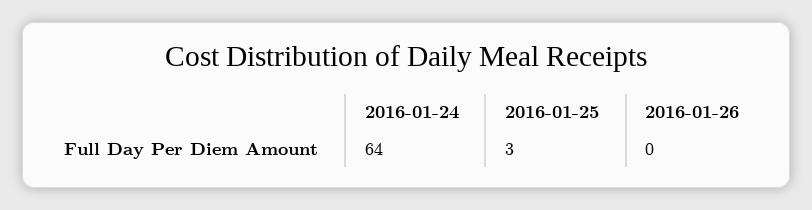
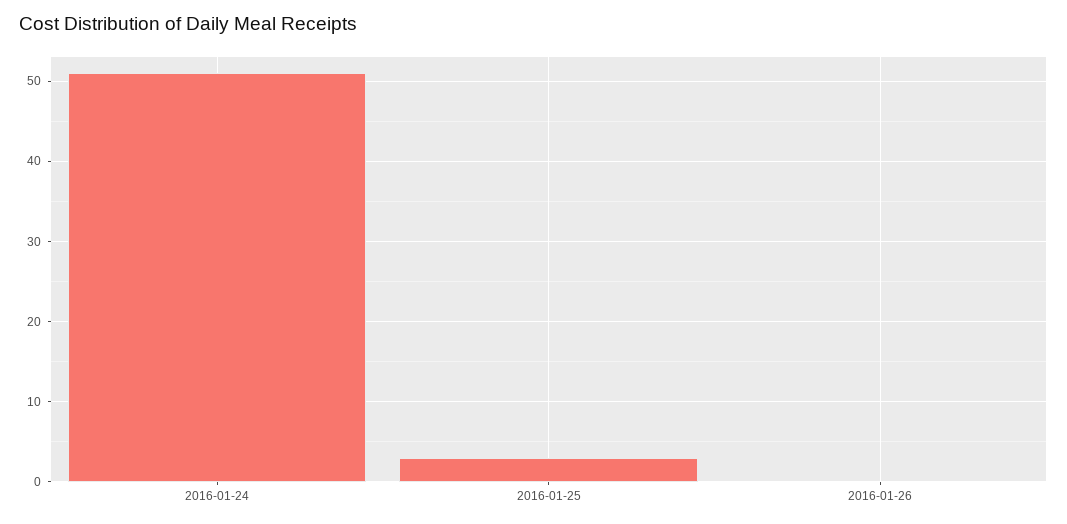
2016-01-24: 64 -> 51

